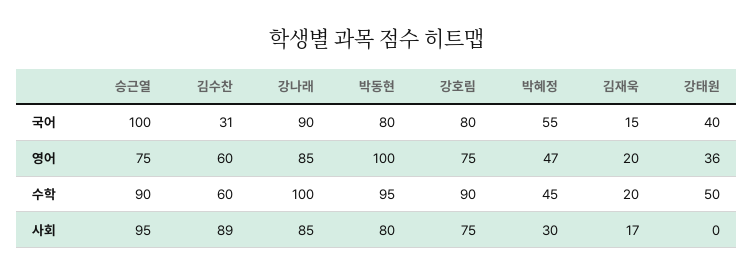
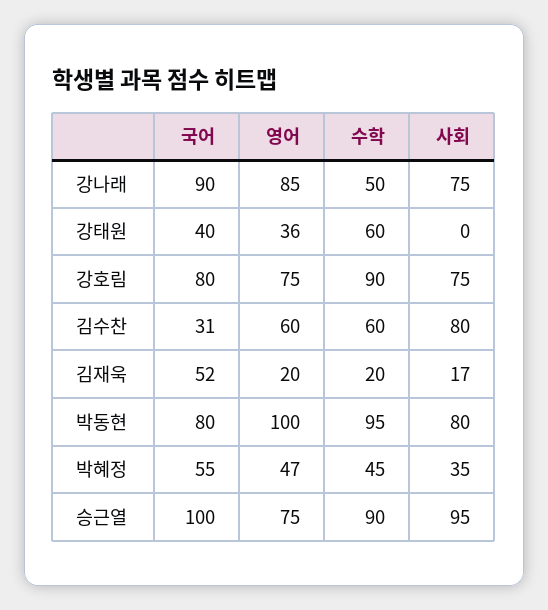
김재욱, 국어: 15 -> 52
강나래, 수학: 100 -> 50
강태원, 수학: 50 -> 60
김수찬, 사회: 89 -> 80
강나래, 사회: 85 -> 75
박혜정, 사회: 30 -> 35

